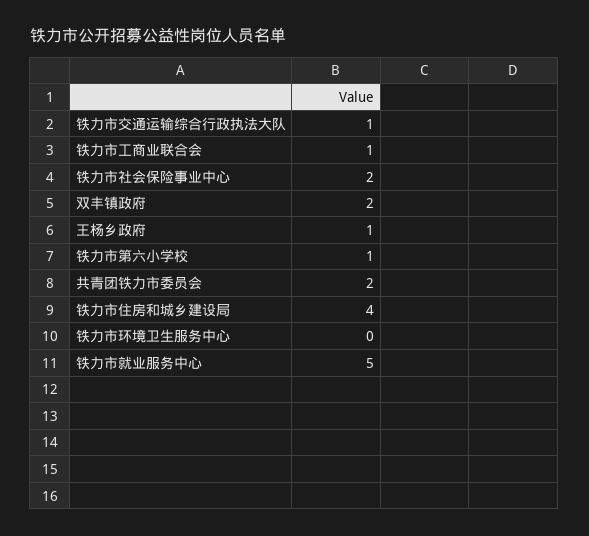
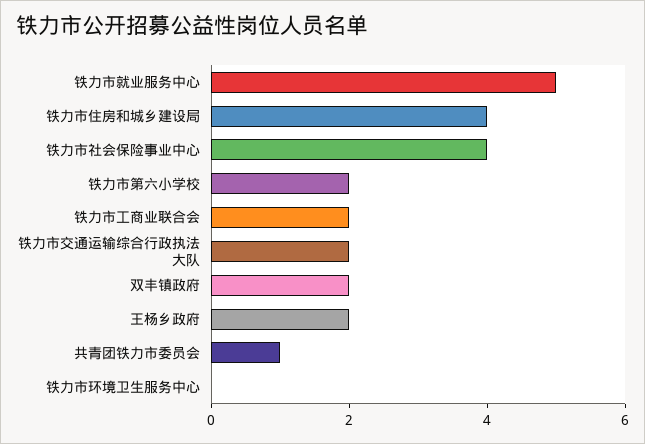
铁力市交通运输综合行政执法大队: 1 -> 2
铁力市工商业联合会: 1 -> 2
铁力市社会保险事业中心: 2 -> 4
王杨乡政府: 1 -> 2
铁力市第六小学校: 1 -> 2
共青团铁力市委员会: 2 -> 1

